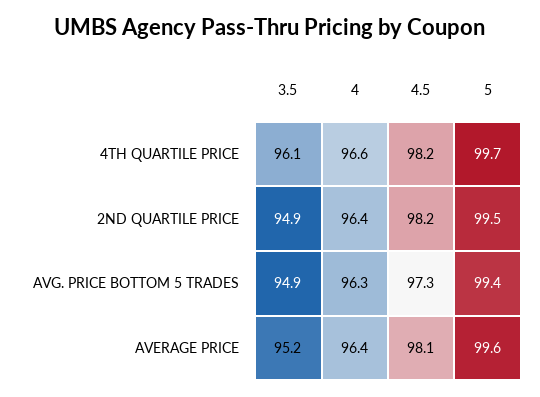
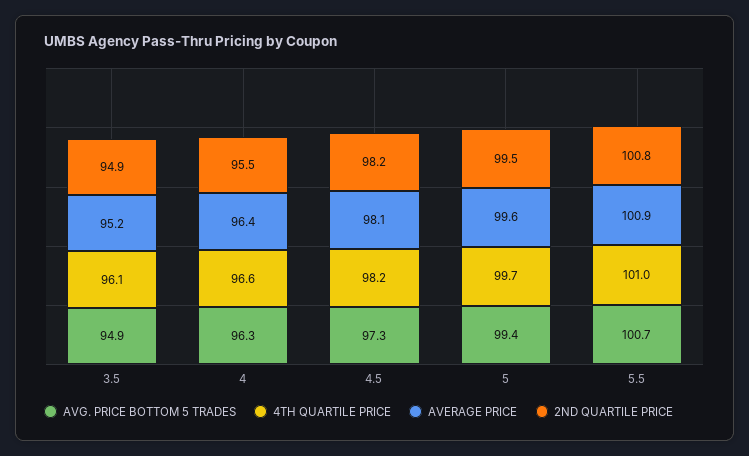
2ND QUARTILE PRICE, 4: 96.4 -> 95.5
AVG. PRICE BOTTOM 5 TRADES, 5.5: none -> 100.7
4TH QUARTILE PRICE, 5.5: none -> 101
AVERAGE PRICE, 5.5: none -> 100.9
2ND QUARTILE PRICE, 5.5: none -> 100.8

